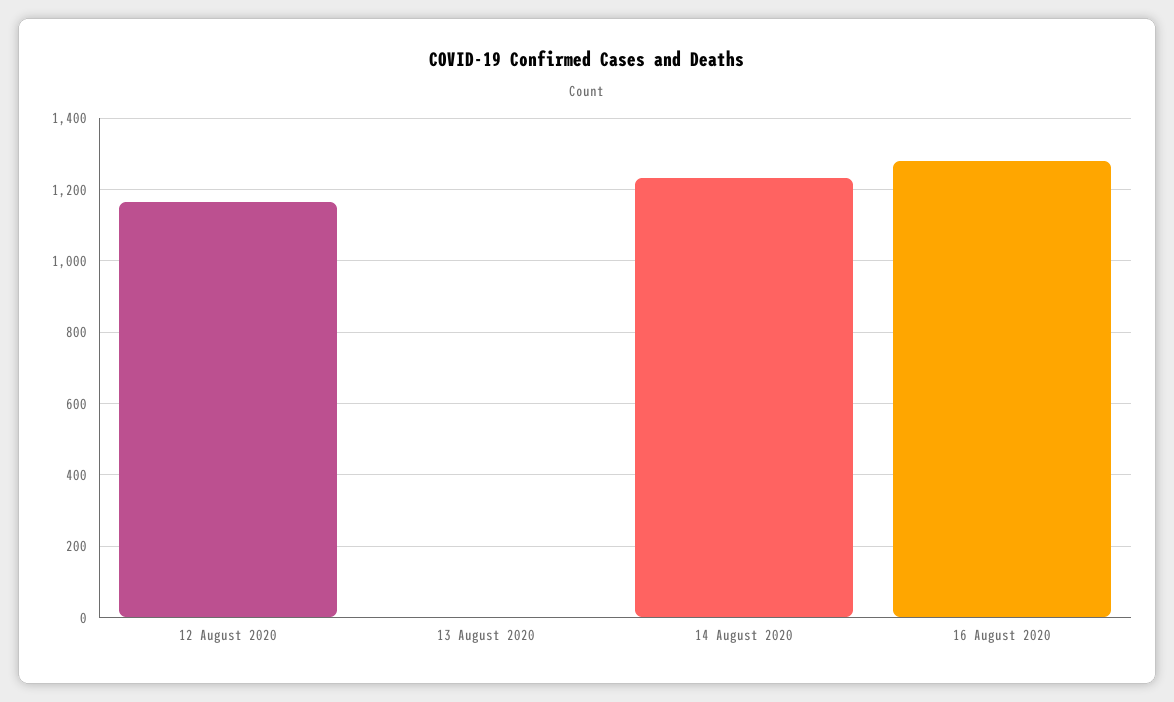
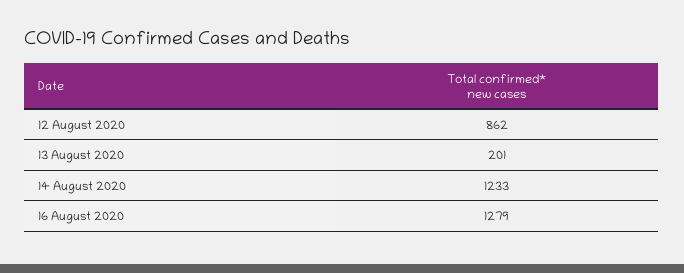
12 August 2020: 1160 -> 862
13 August 2020: 0 -> 201

